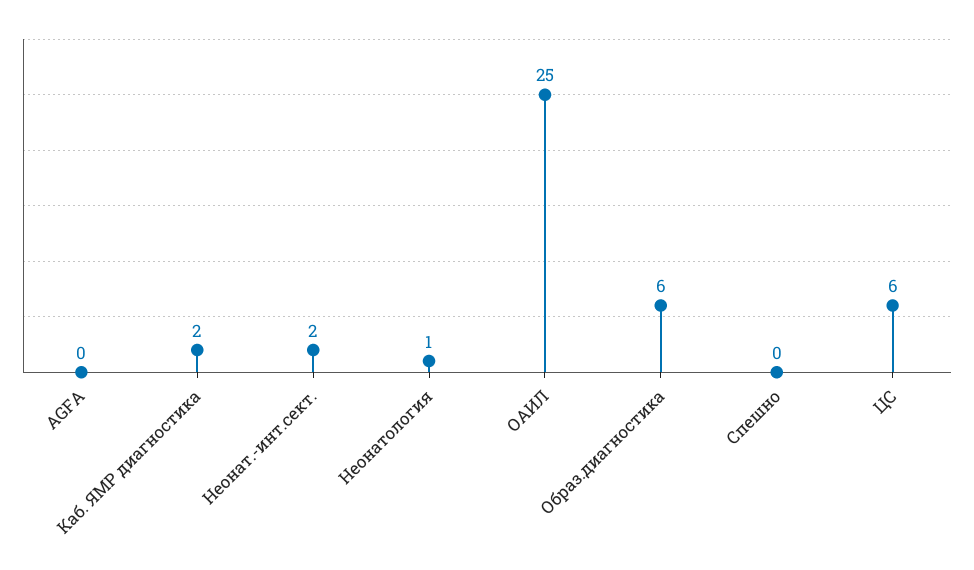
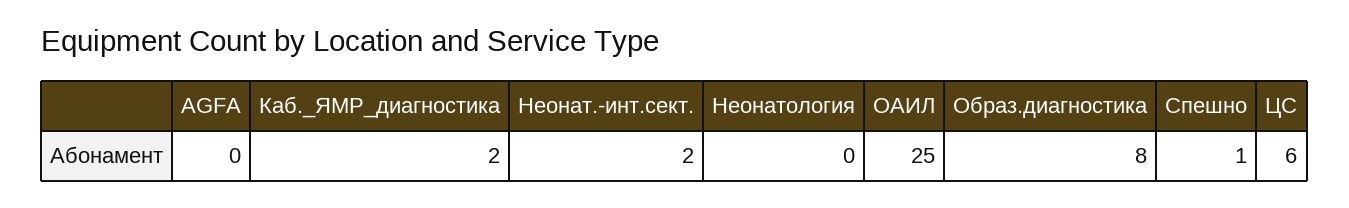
Неонатология: 1 -> 0
Образ.диагностика: 6 -> 8
Спешно: 0 -> 1

